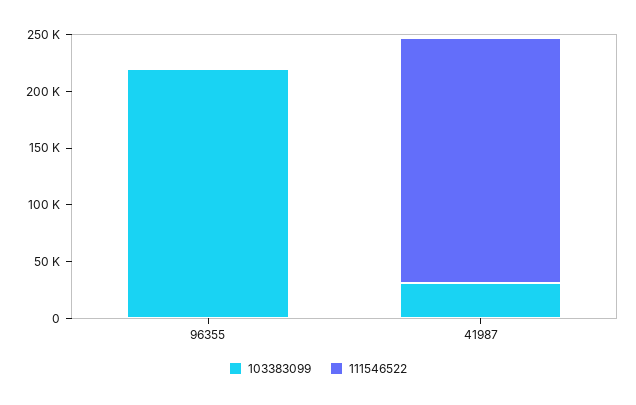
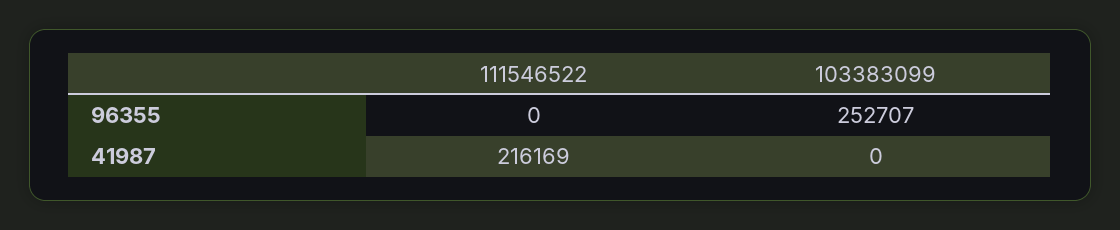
103383099, 96355: 220000 -> 252707
103383099, 41987: 30000 -> 0

